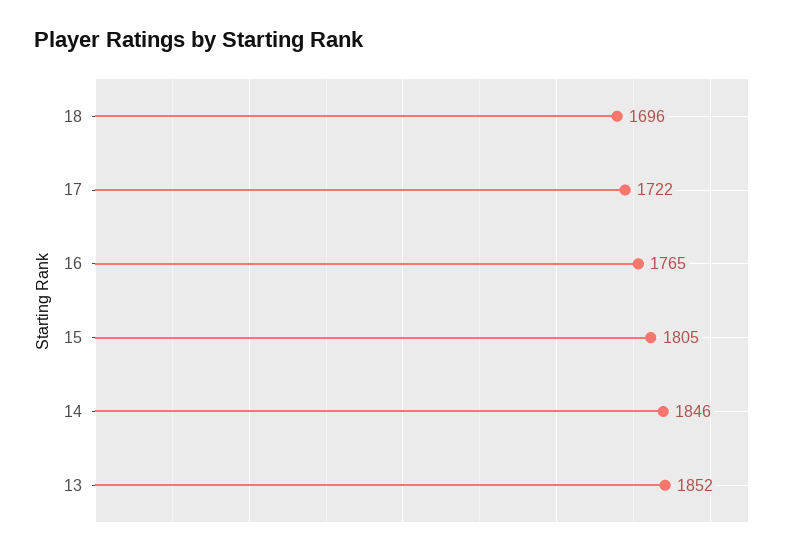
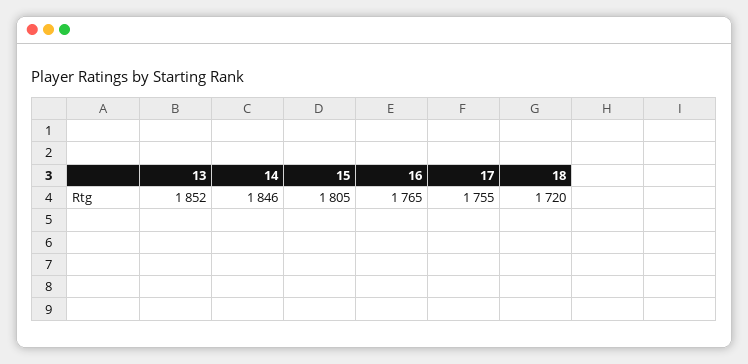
18: 1696 -> 1720
17: 1722 -> 1755

